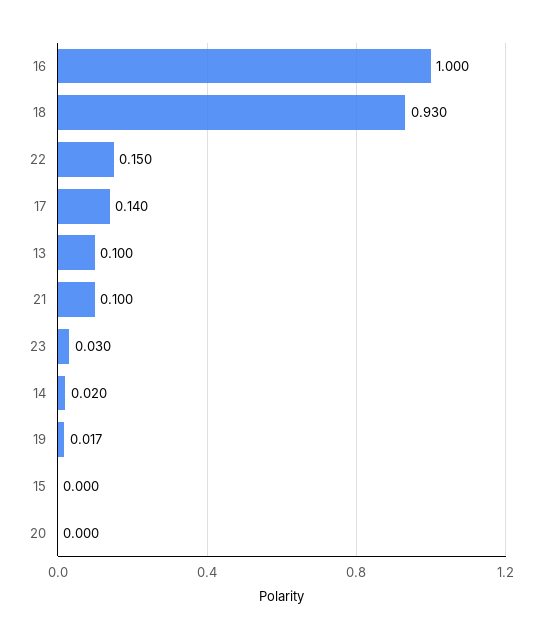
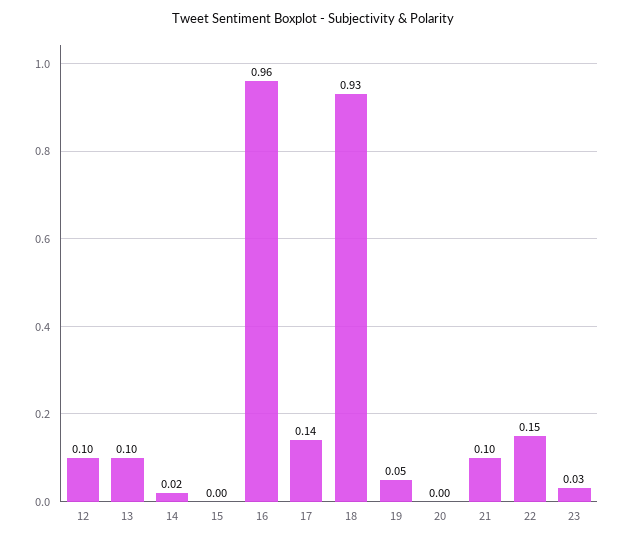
16: 1 -> 0.96
19: 0.017 -> 0.05
12: none -> 0.1

